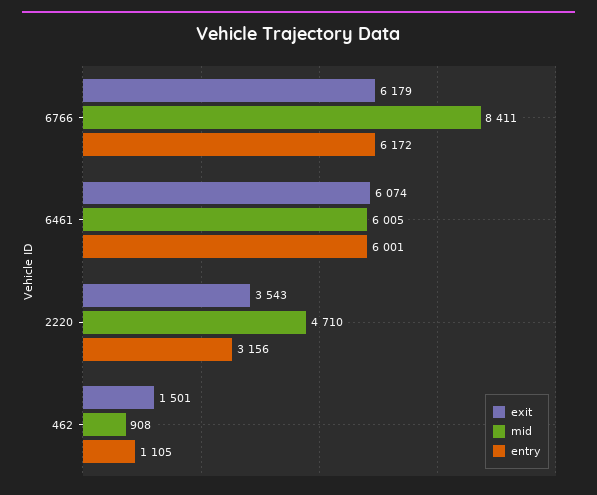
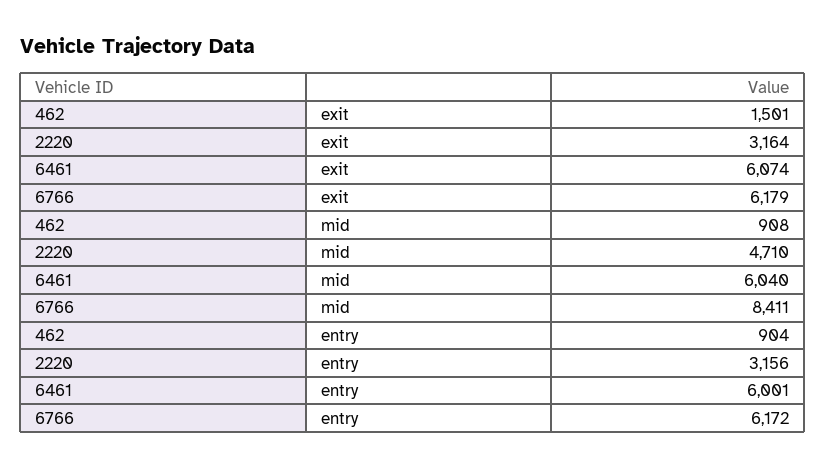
mid, 6461: 6005 -> 6040
exit, 2220: 3543 -> 3164
entry, 462: 1105 -> 904

